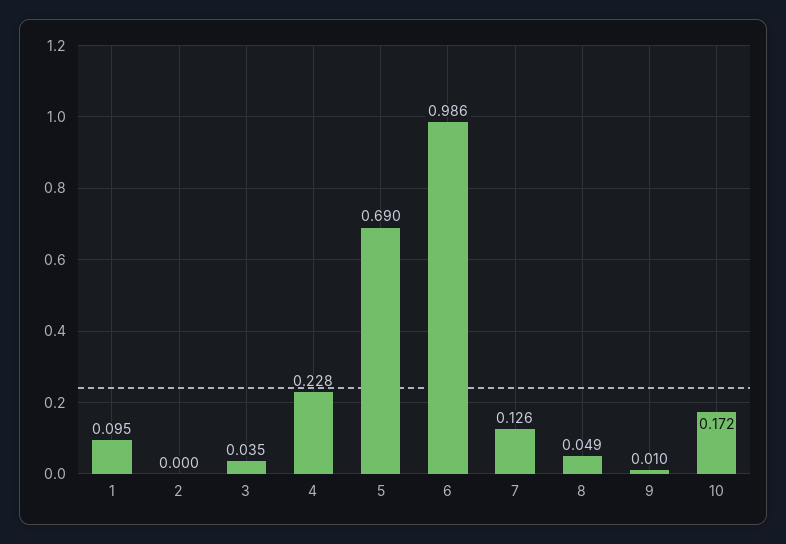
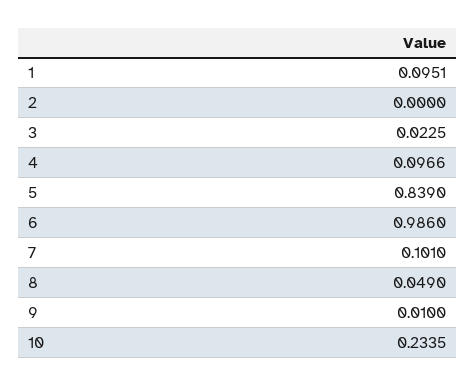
3: 0.035 -> 0.0225
4: 0.228 -> 0.0966
5: 0.69 -> 0.839
7: 0.126 -> 0.101
10: 0.172 -> 0.2335

